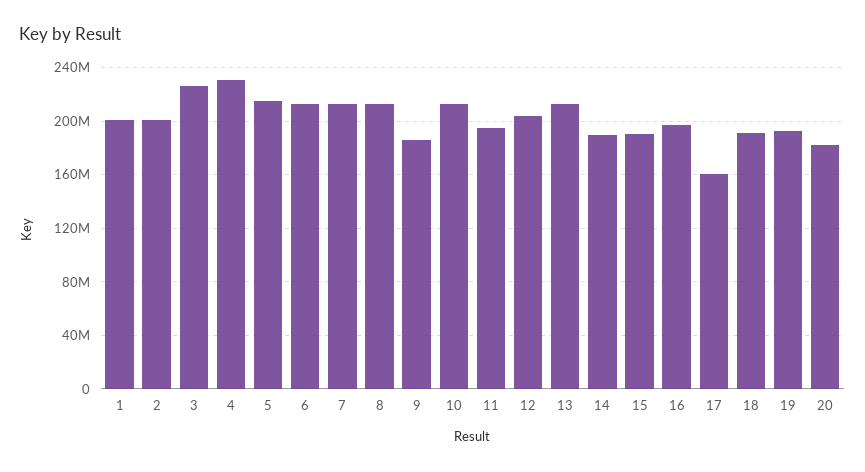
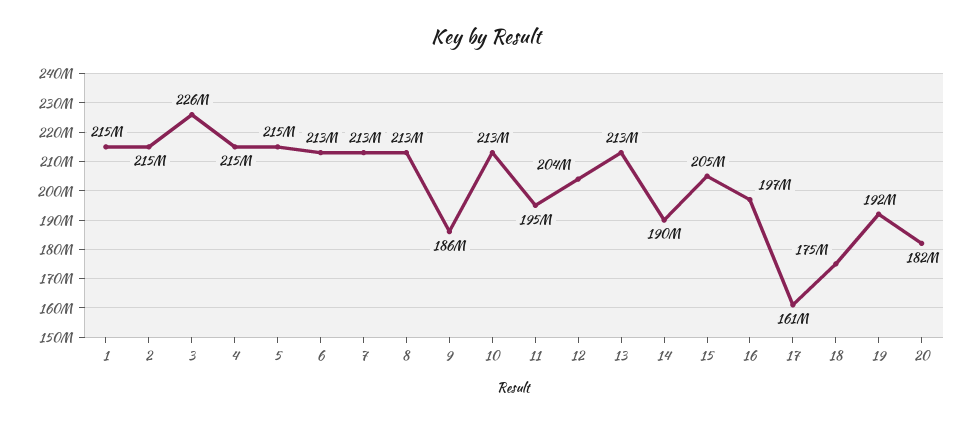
1: 200000000 -> 215000000
2: 200000000 -> 215000000
4: 230000000 -> 215000000
15: 190000000 -> 205000000
18: 190000000 -> 175000000

